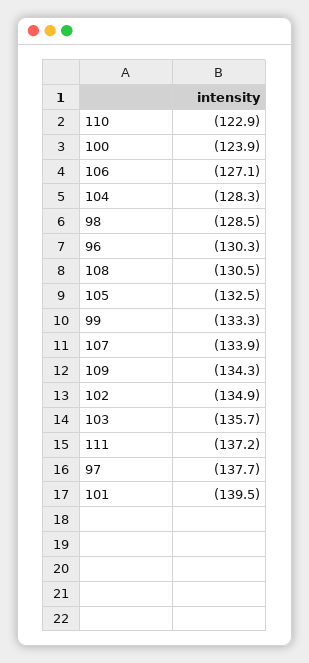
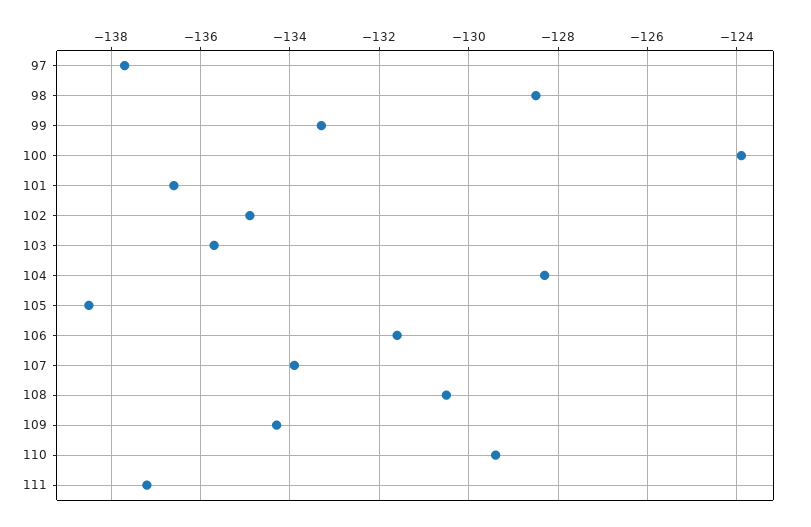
110: -122.9 -> -129.5
106: -127.1 -> -131.5
96: -130.3 -> none
105: -132.5 -> -138.5
101: -139.5 -> -136.5

